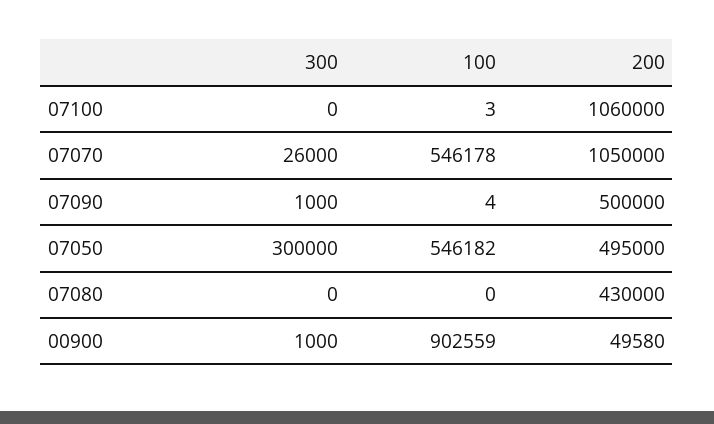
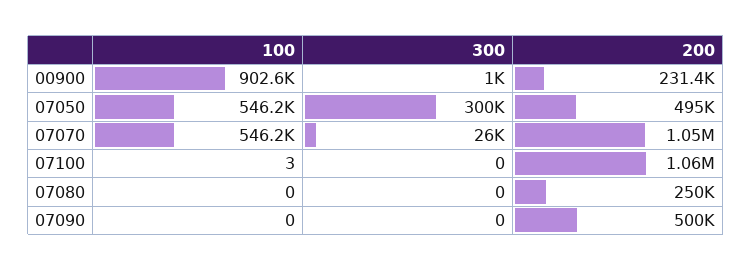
300, 07090: 1000 -> 0
100, 07090: 4 -> 0
200, 07080: 430000 -> 250000
200, 00900: 49580 -> 231400

